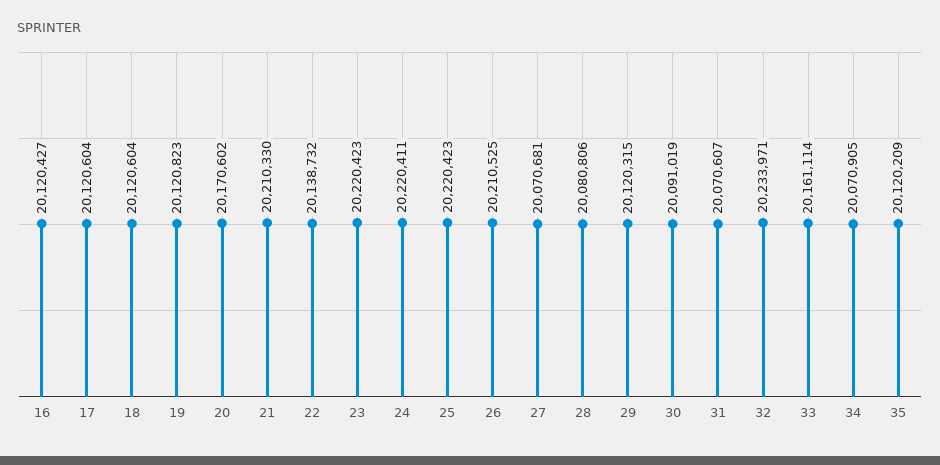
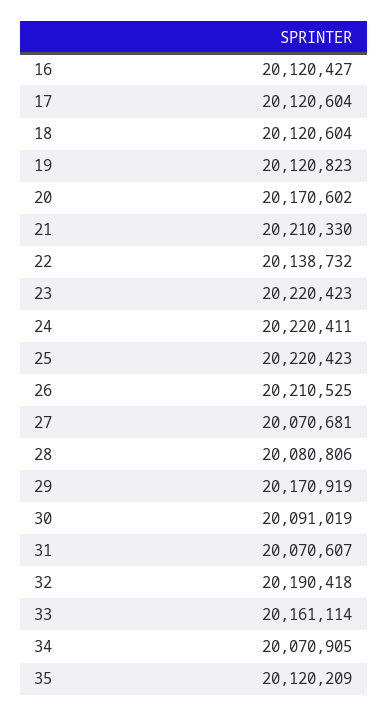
29: 20120315 -> 20170919
32: 20233971 -> 20190418

